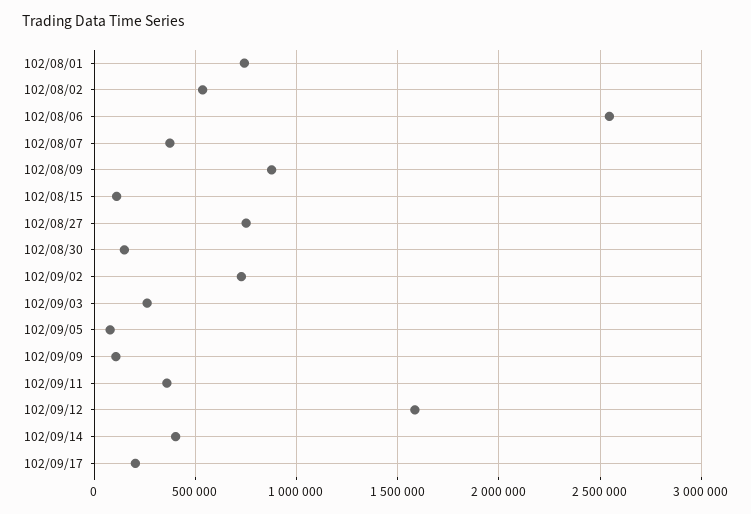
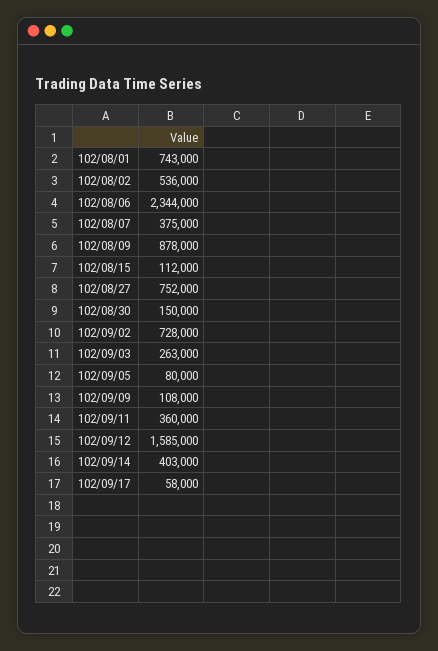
102/08/06: 2550000 -> 2344000
102/09/17: 200000 -> 58000

